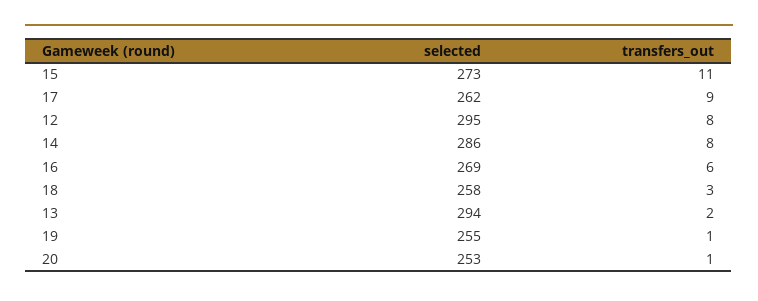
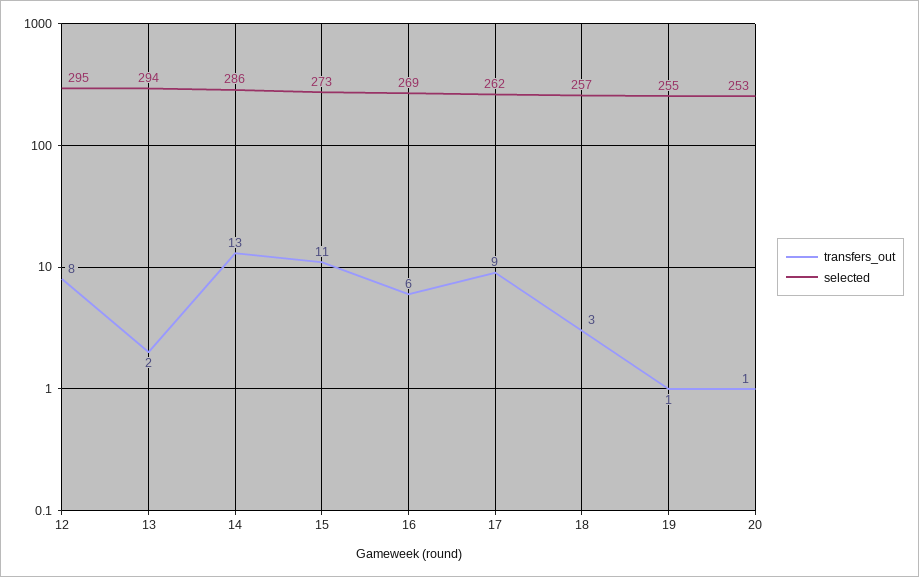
transfers_out, 14: 8 -> 13
selected, 18: 258 -> 257

